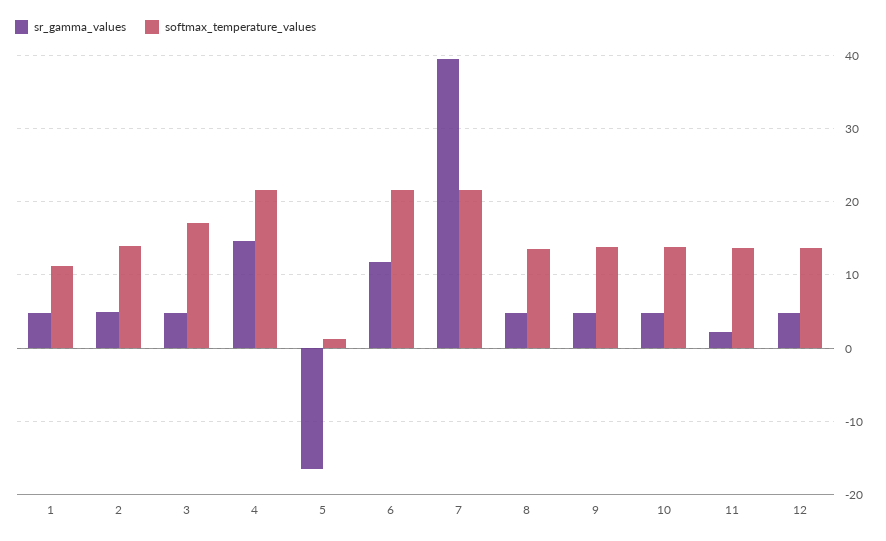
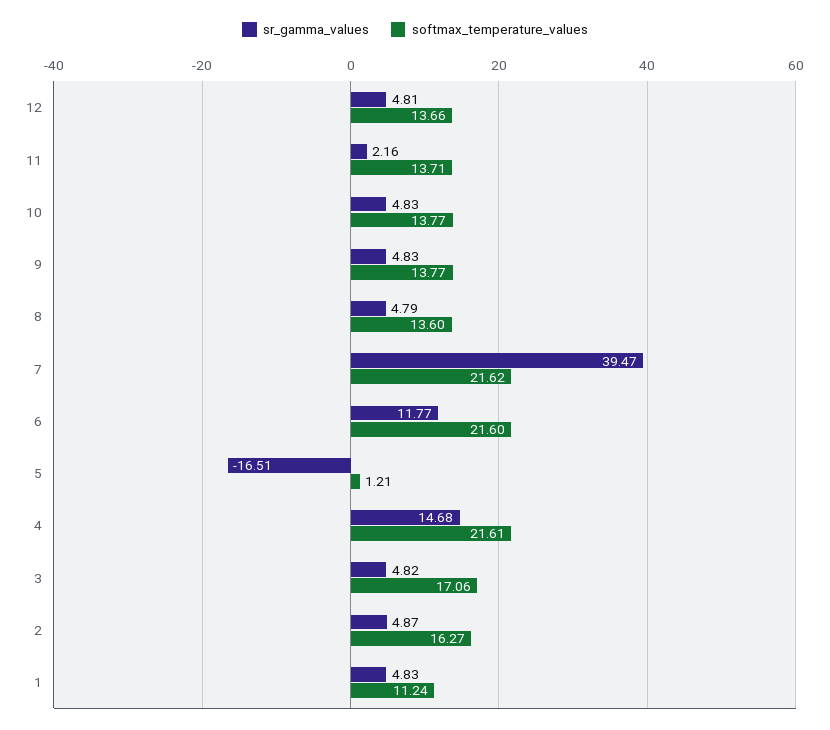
softmax_temperature_values, 2: 14 -> 16.27

